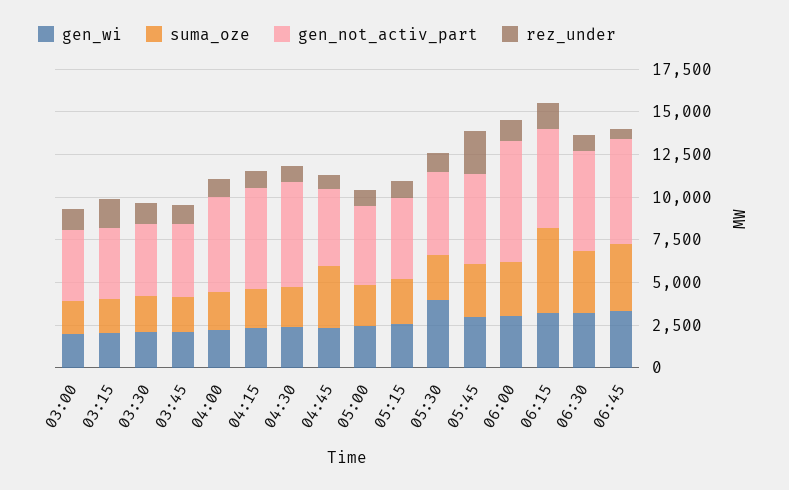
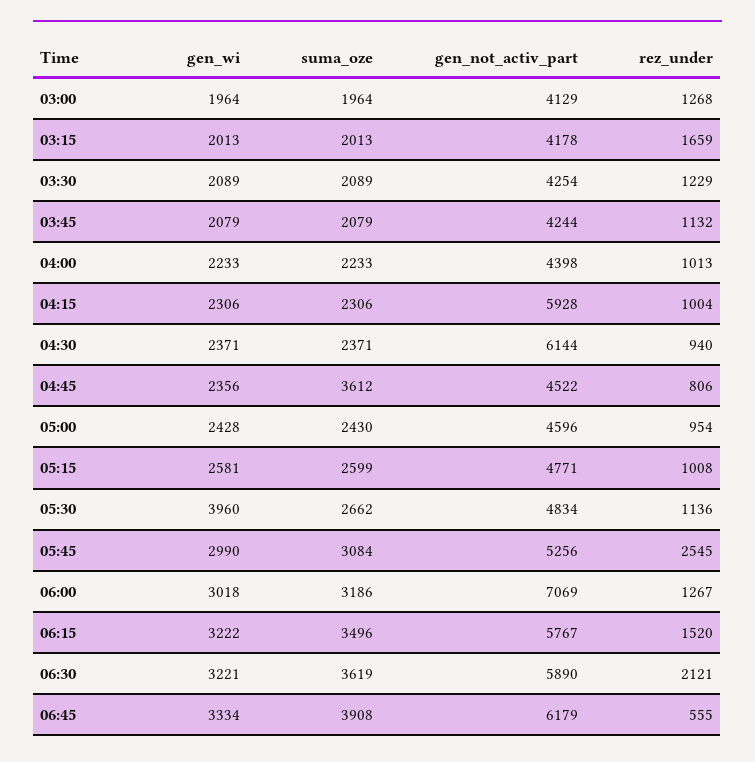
gen_not_activ_part, 04:00: 5500 -> 4398
suma_oze, 06:15: 5000 -> 3496
rez_under, 06:30: 1000 -> 2121

